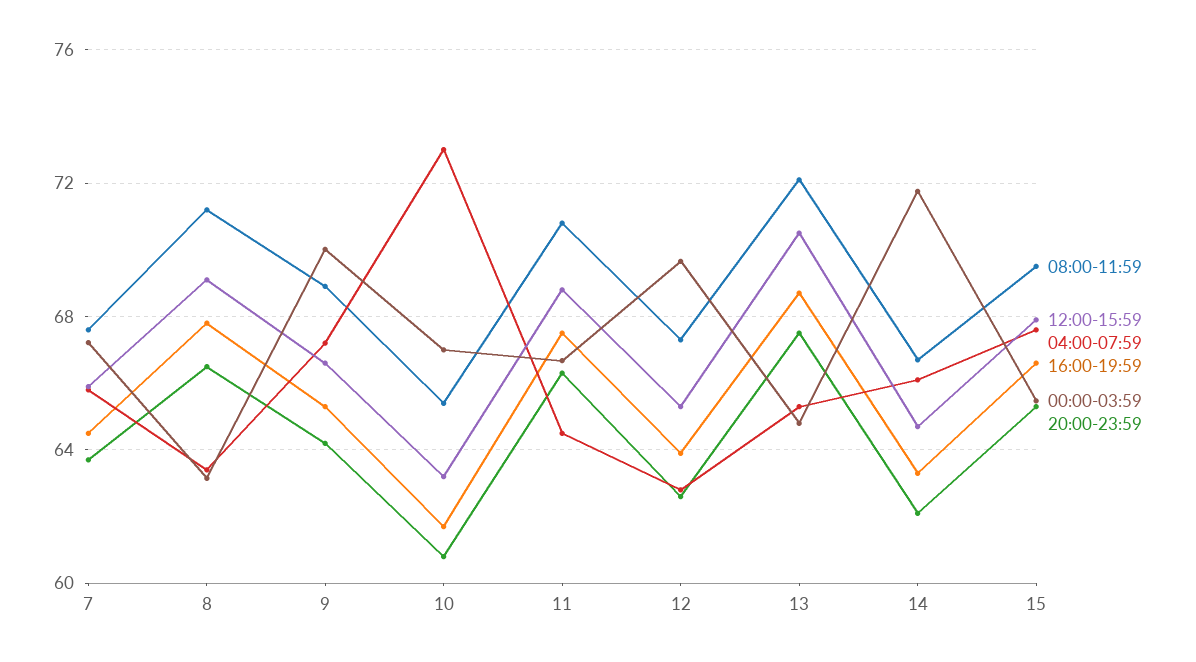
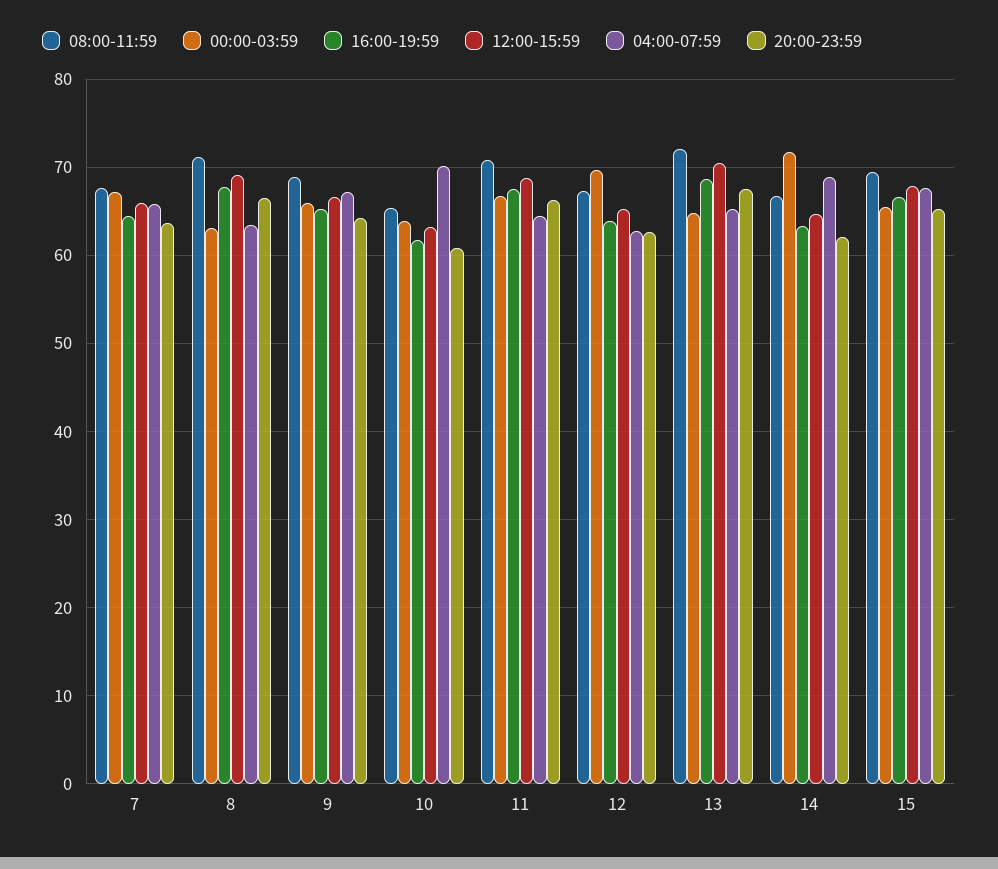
00:00-03:59, 9: 70 -> 66
04:00-07:59, 10: 73 -> 70
00:00-03:59, 10: 67 -> 64
04:00-07:59, 14: 66 -> 69

